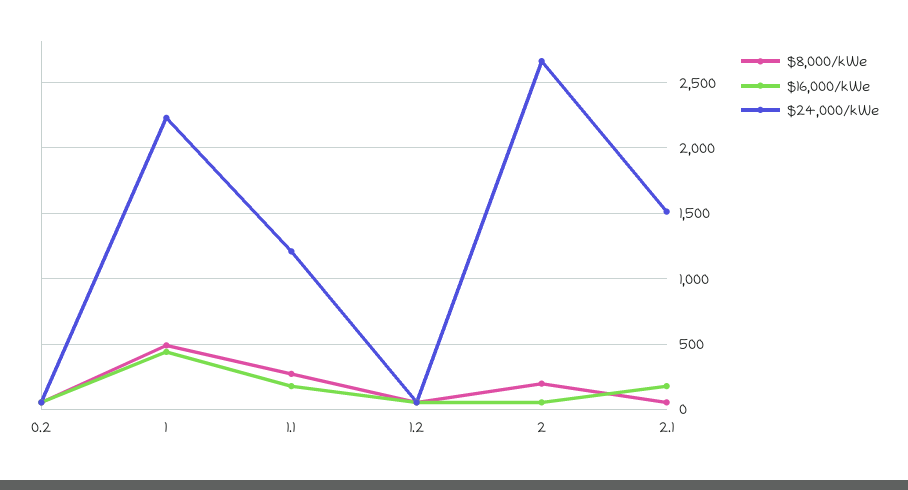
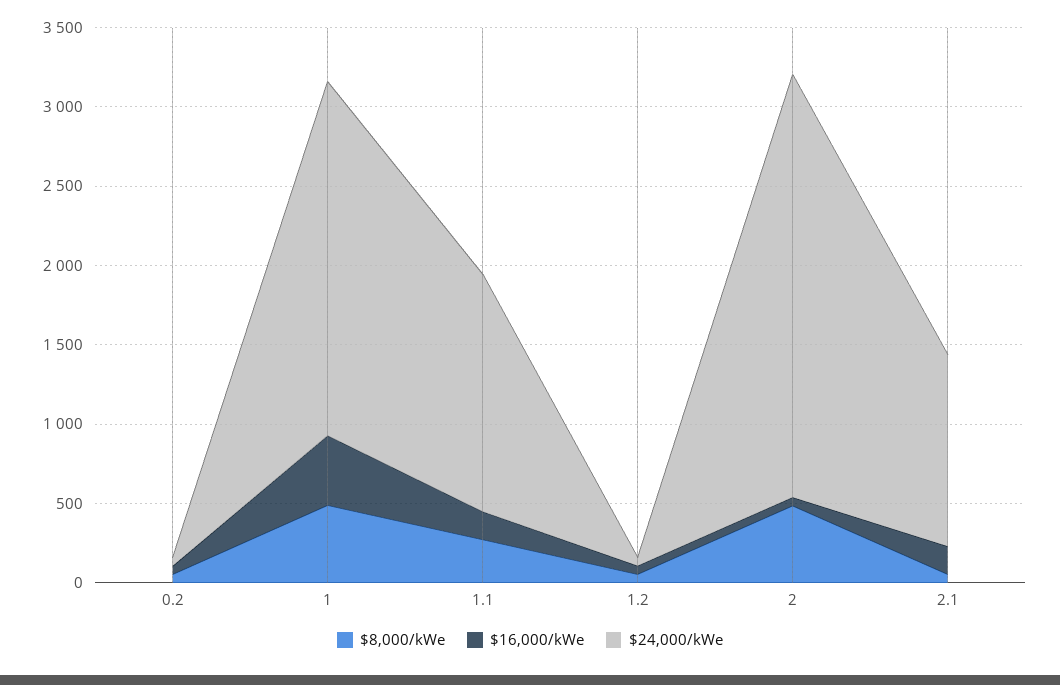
$24,000/kWe, 1.1: 1200 -> 1500
$8,000/kWe, 2: 200 -> 500
$24,000/kWe, 2.1: 1500 -> 1200

